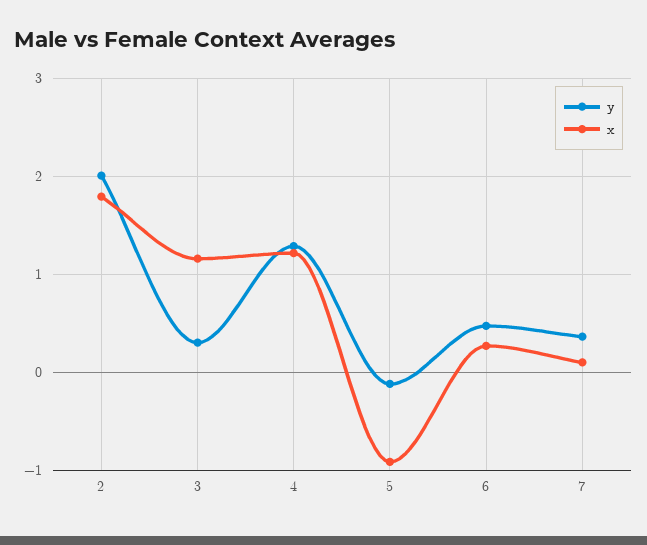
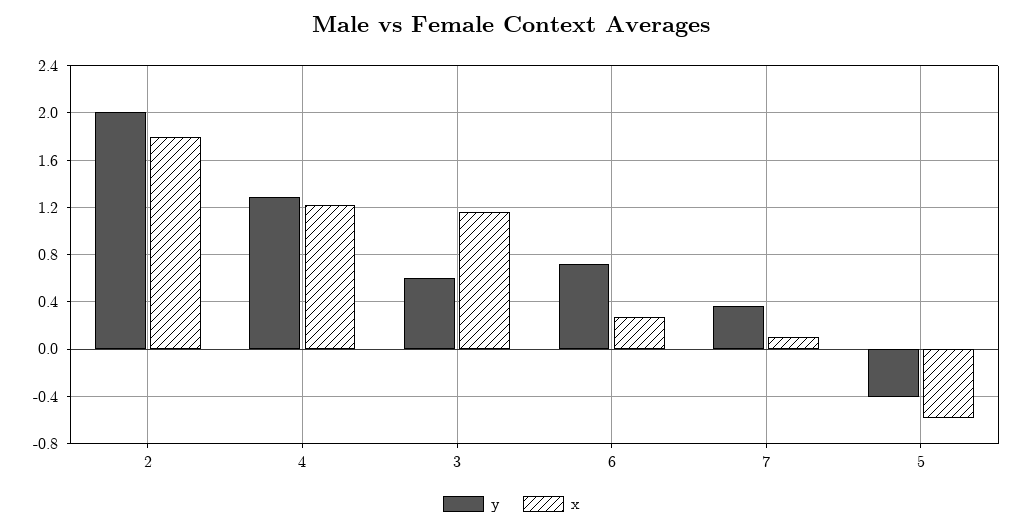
y, 3: 0.3 -> 0.6
y, 5: -0.1 -> -0.4
x, 5: -0.9 -> -0.6
y, 6: 0.5 -> 0.7

